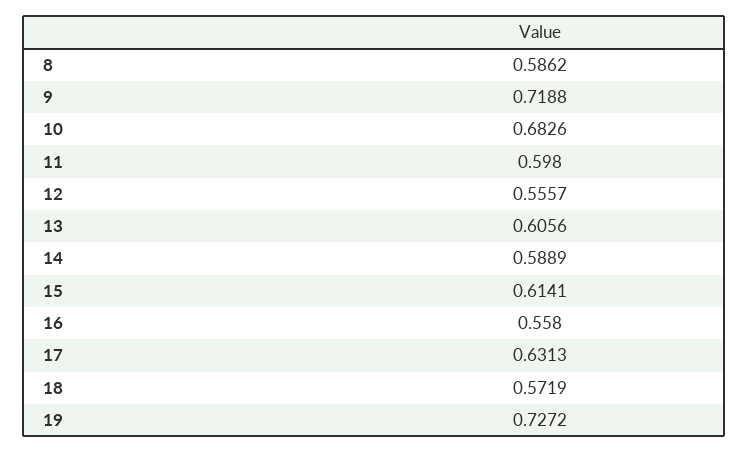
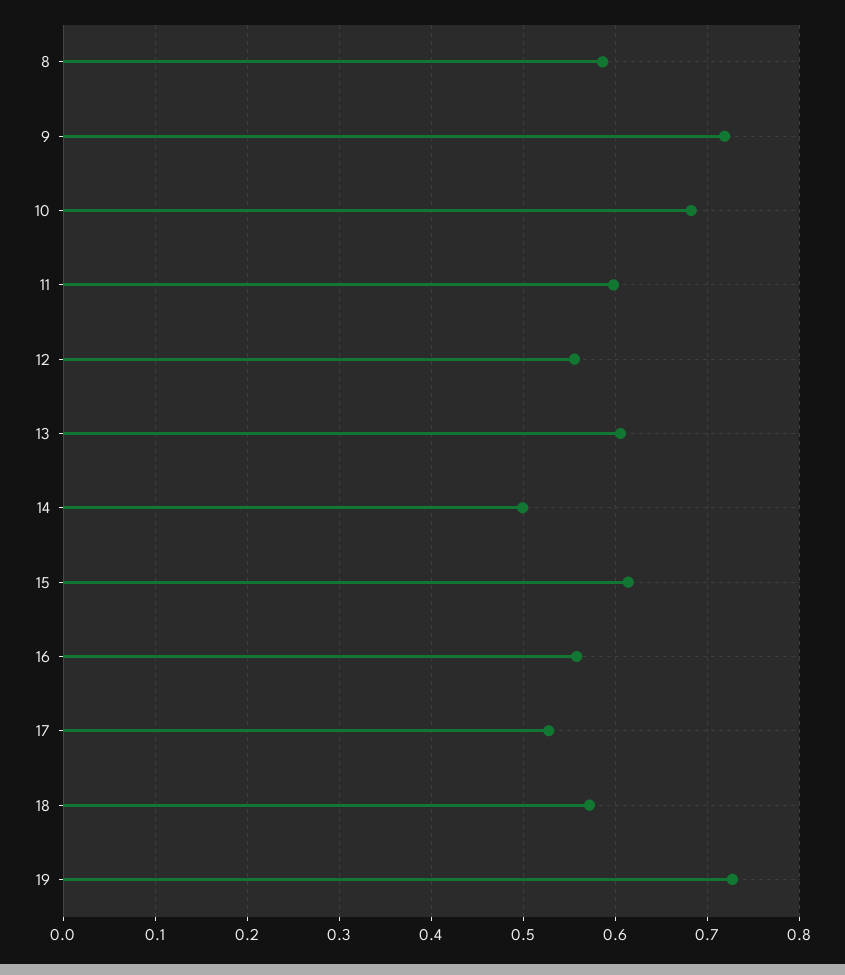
14: 0.5889 -> 0.5
17: 0.6313 -> 0.53

